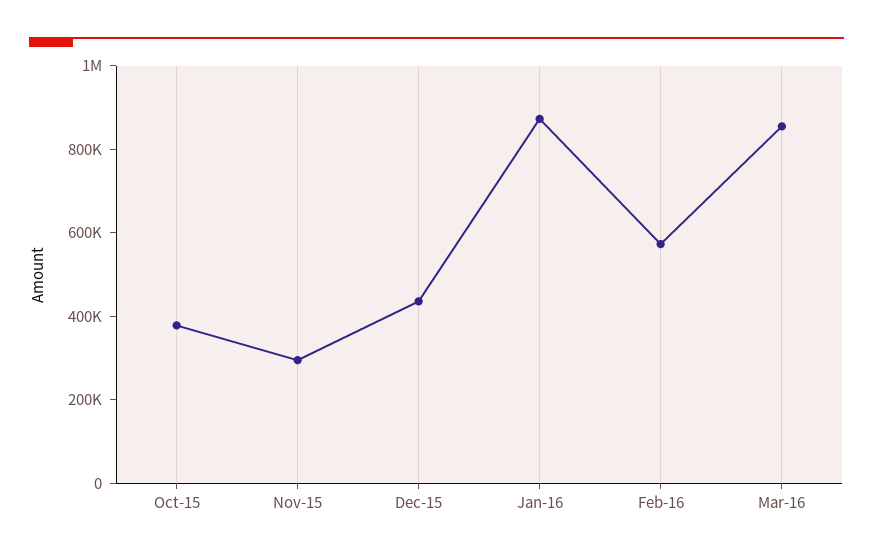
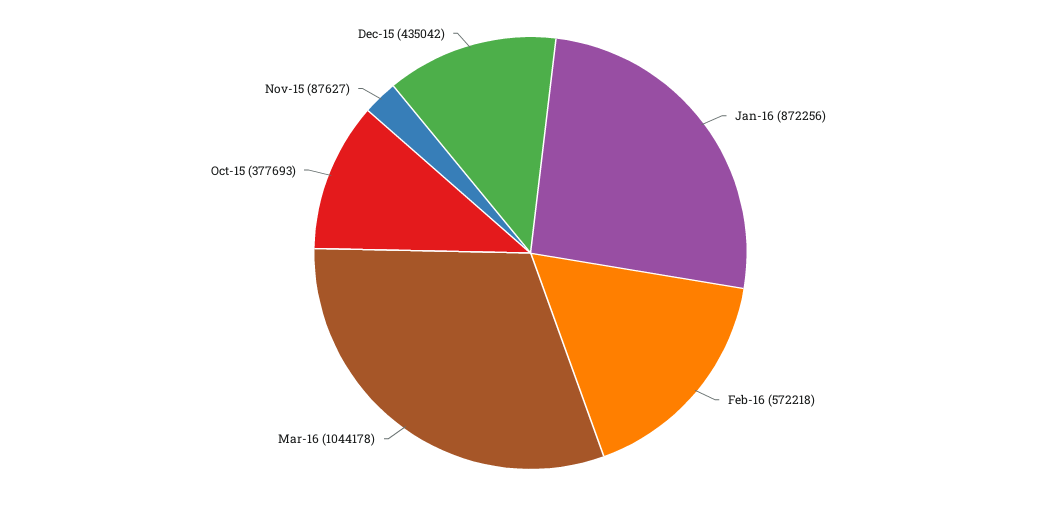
Nov-15: 300000 -> 87627
Mar-16: 850000 -> 1044178

